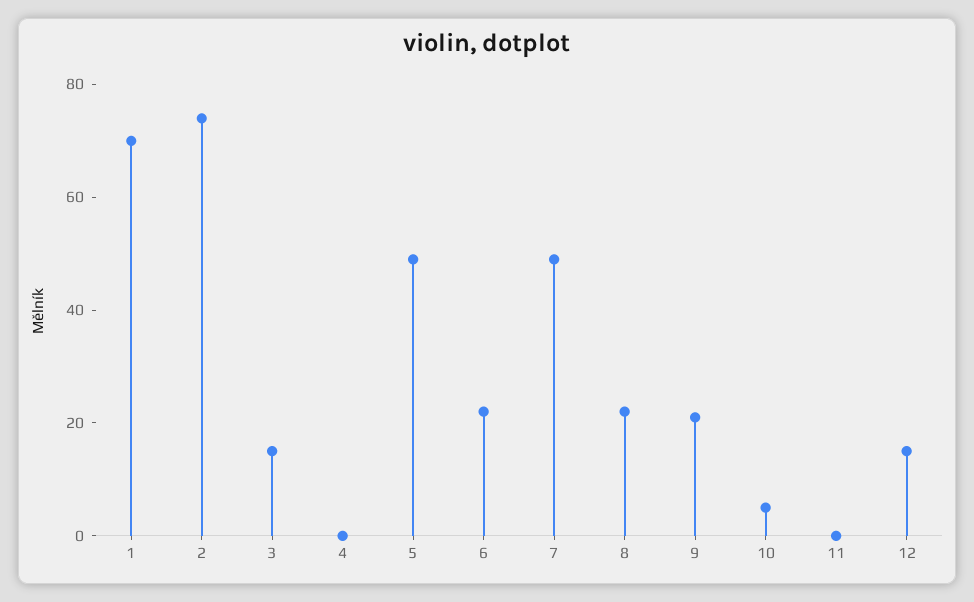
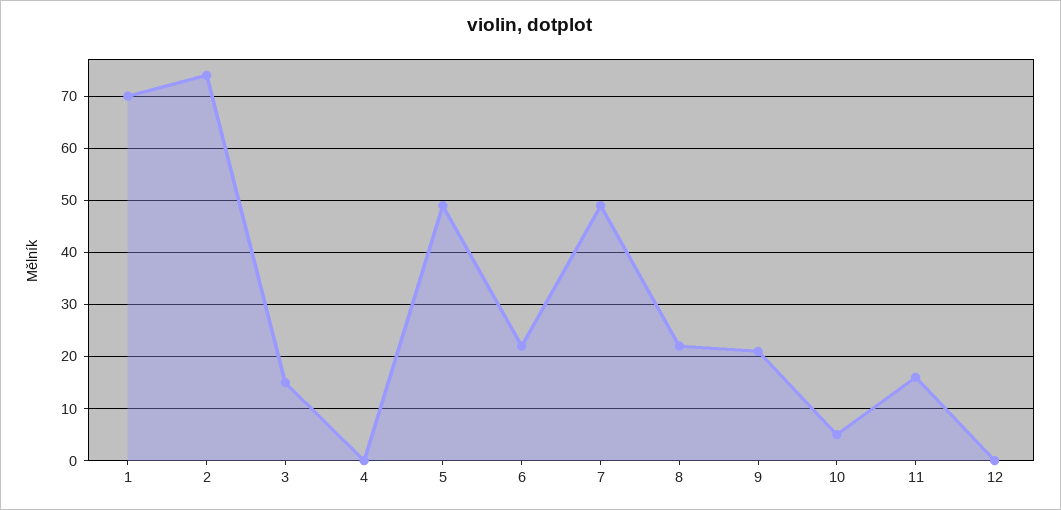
11: 0 -> 15
12: 15 -> 0

